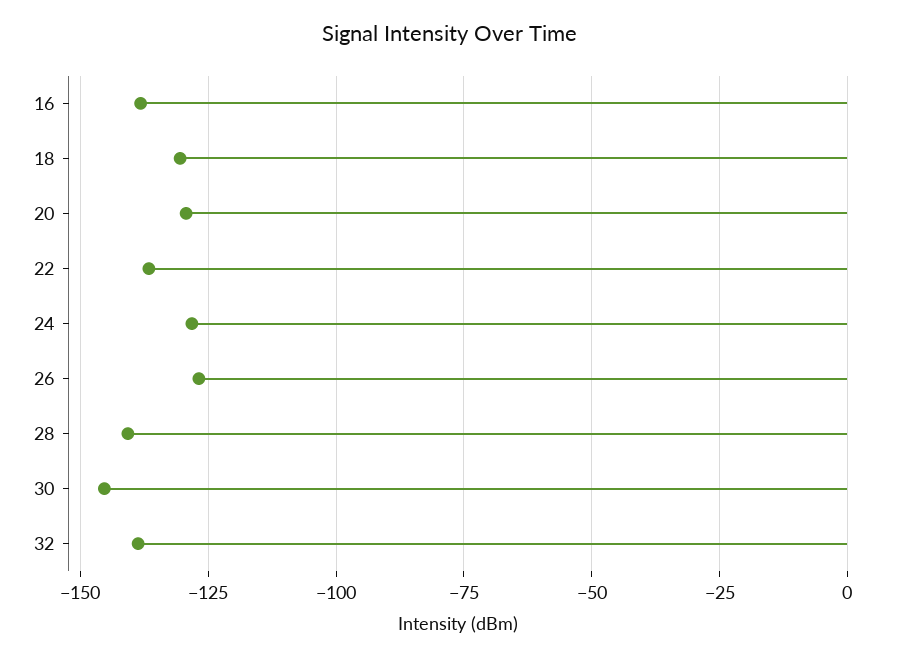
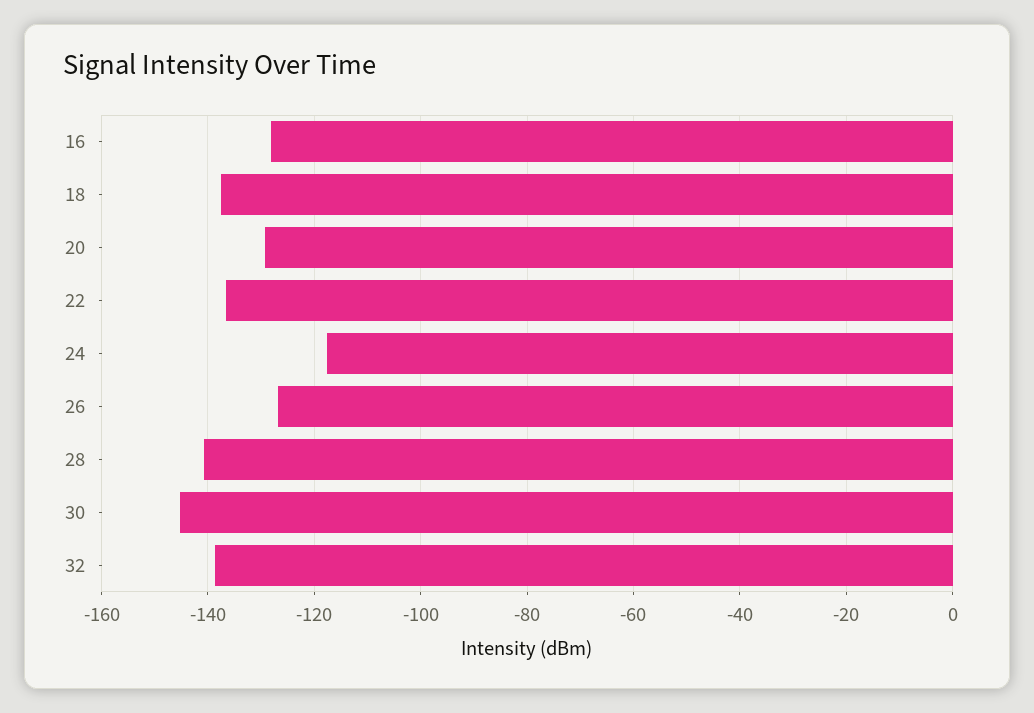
16: -137.5 -> -128
18: -130 -> -138
24: -127.5 -> -118

